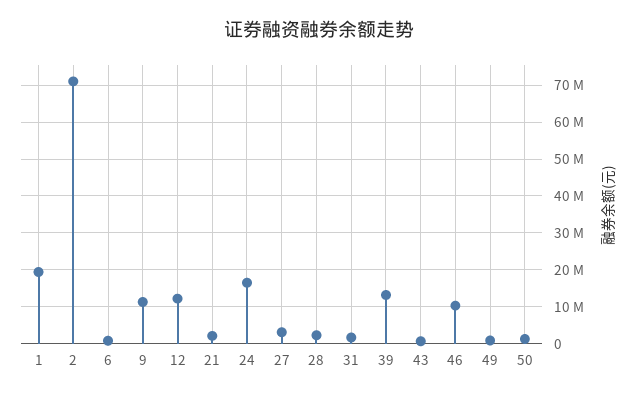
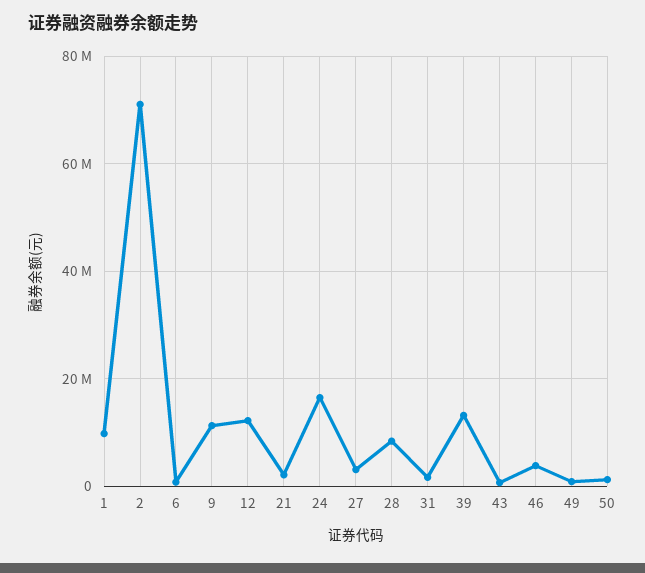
1: 20000000 -> 10000000
28: 2000000 -> 8000000
46: 10000000 -> 4000000

